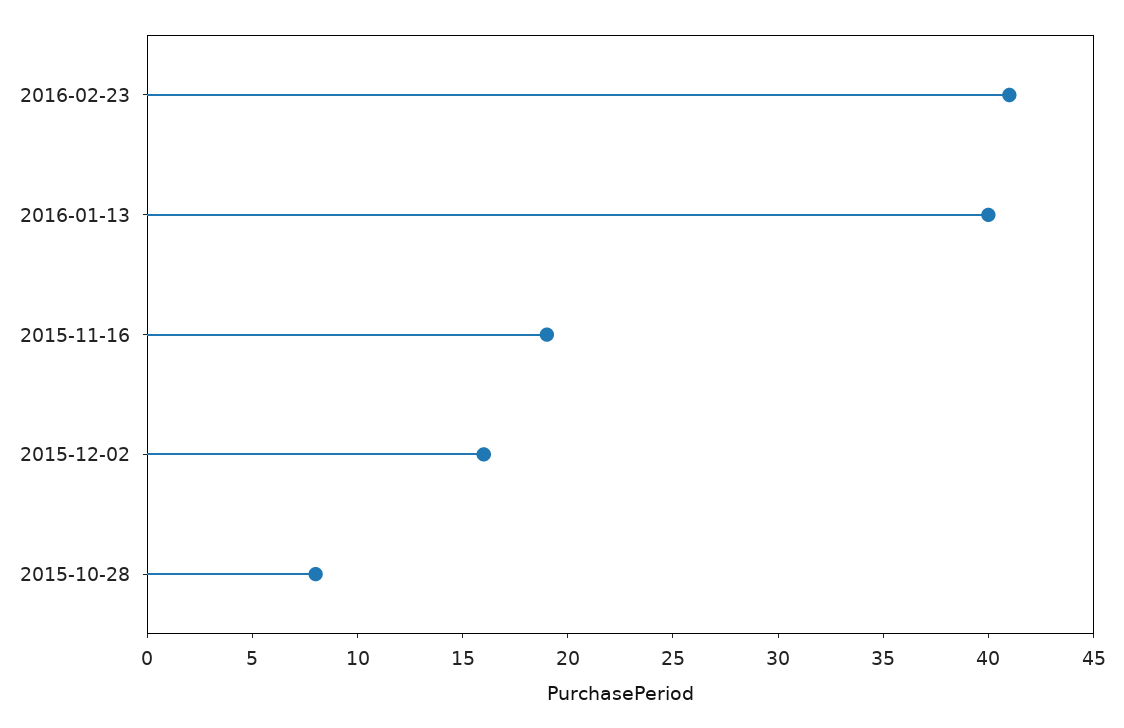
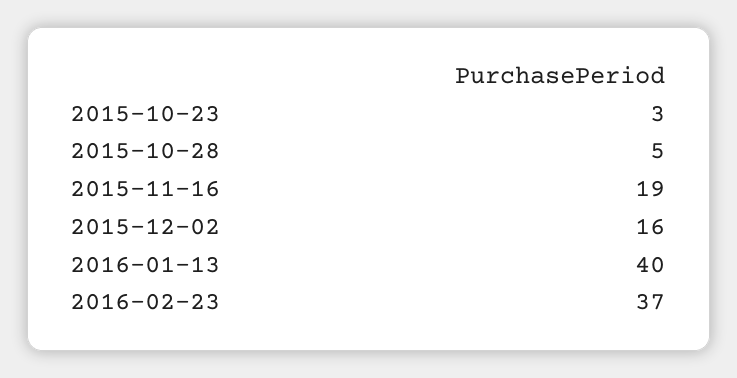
2016-02-23: 41 -> 37
2015-10-28: 8 -> 5
2015-10-23: none -> 3

